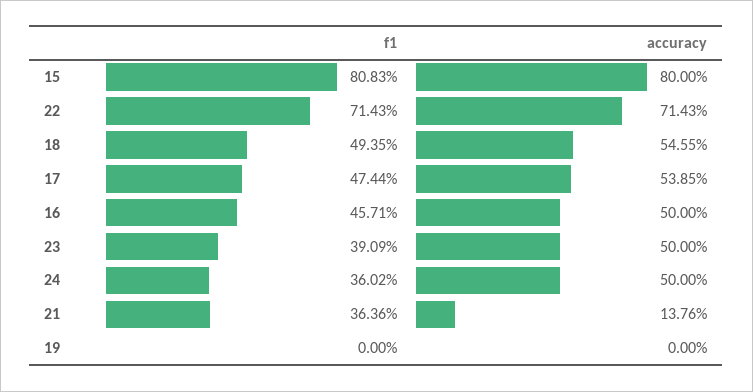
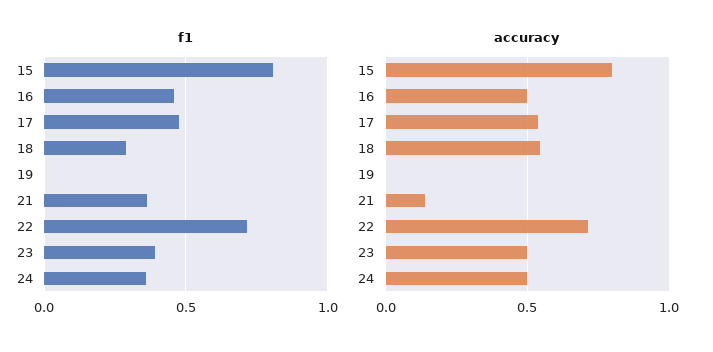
f1, 18: 0.4935 -> 0.3

